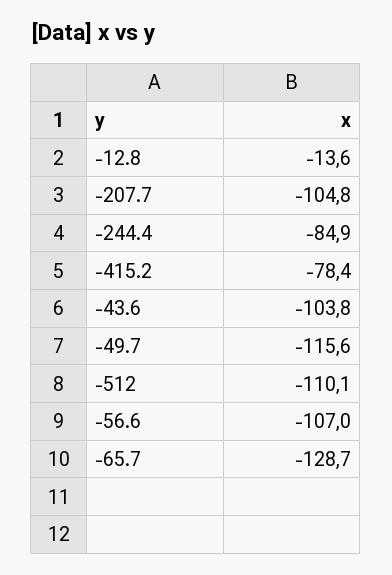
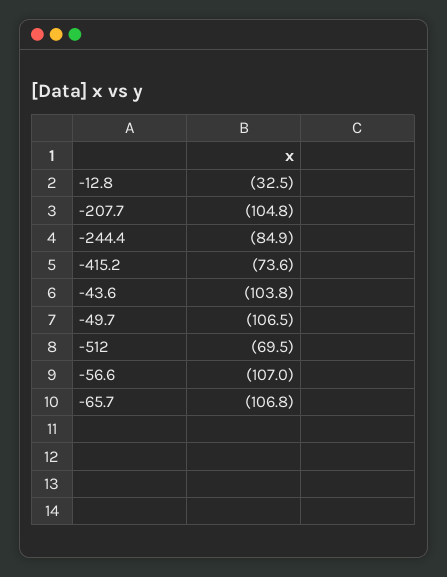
-12.8: -13.6 -> -32.5
-415.2: -78.4 -> -73.6
-49.7: -115.6 -> -106.5
-512: -110.1 -> -69.5
-65.7: -128.7 -> -106.8

